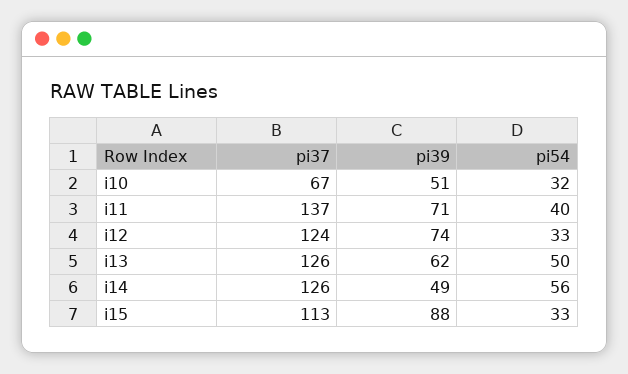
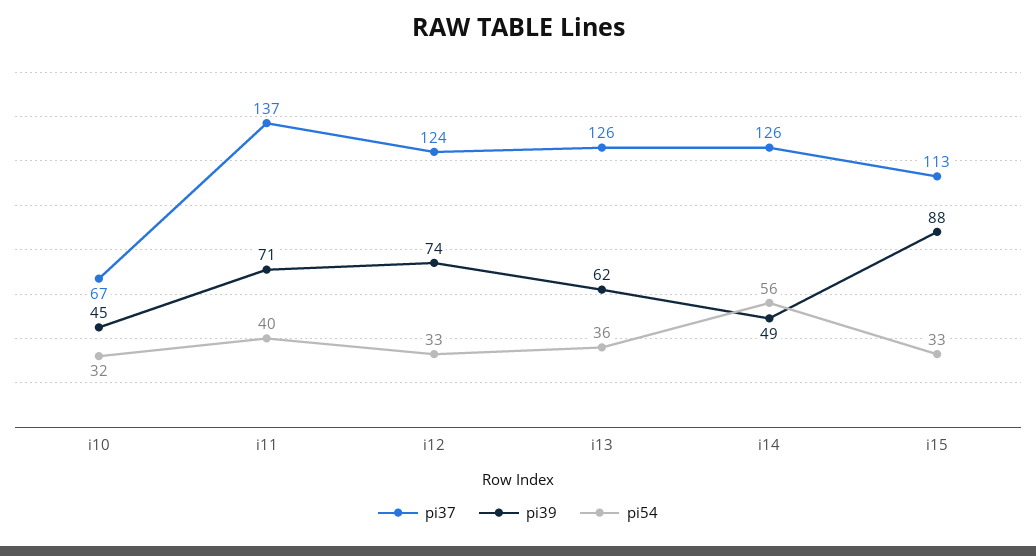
pi39, i10: 51 -> 45
pi54, i13: 50 -> 36

